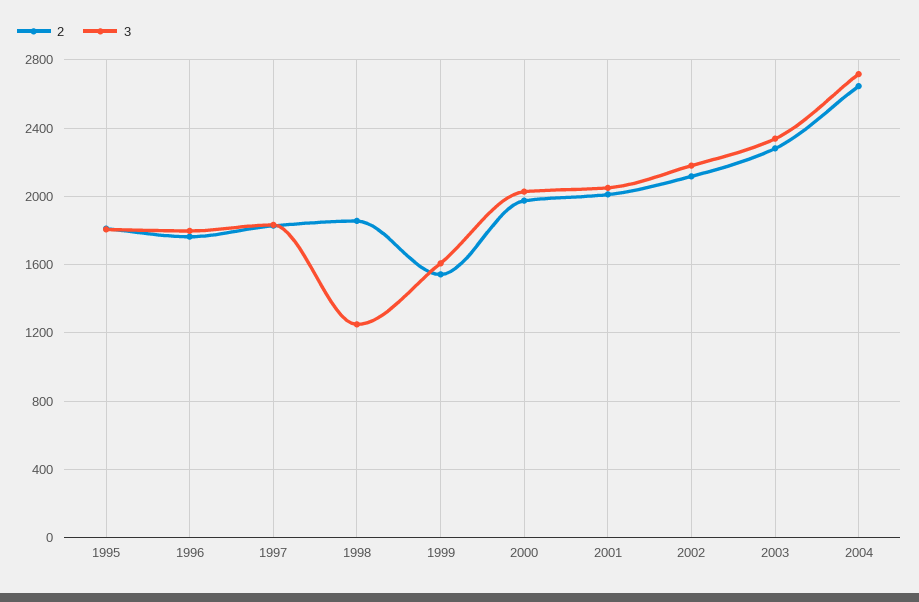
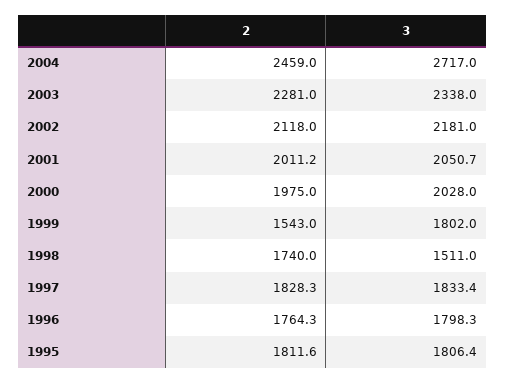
2, 1998: 1850 -> 1740
3, 1998: 1250 -> 1511
3, 1999: 1600 -> 1802
2, 2004: 2650 -> 2459

